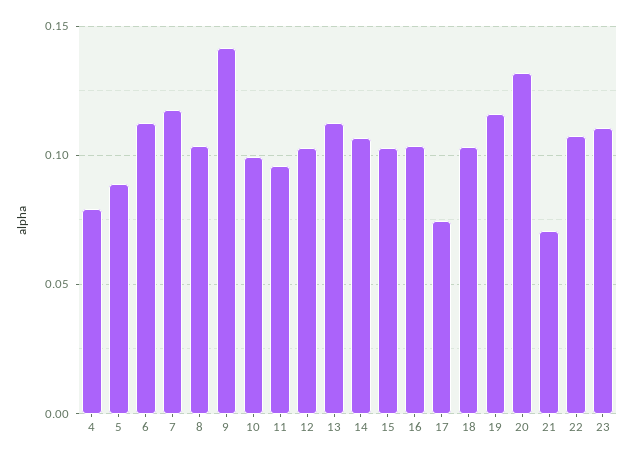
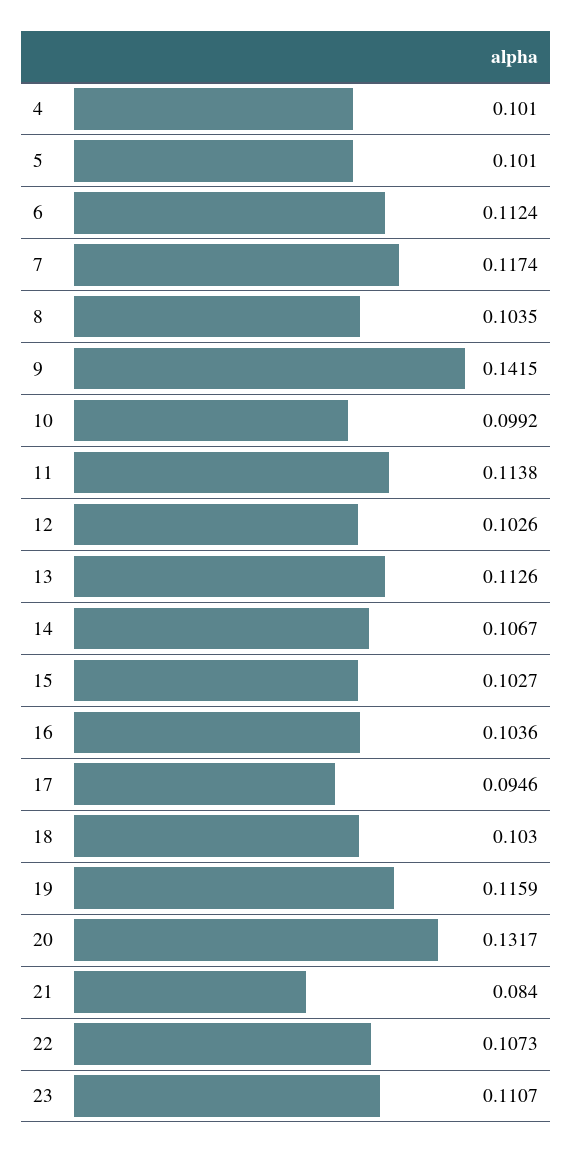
4: 0.08 -> 0.101
5: 0.09 -> 0.101
11: 0.095 -> 0.1138
17: 0.075 -> 0.0946
21: 0.07 -> 0.084

